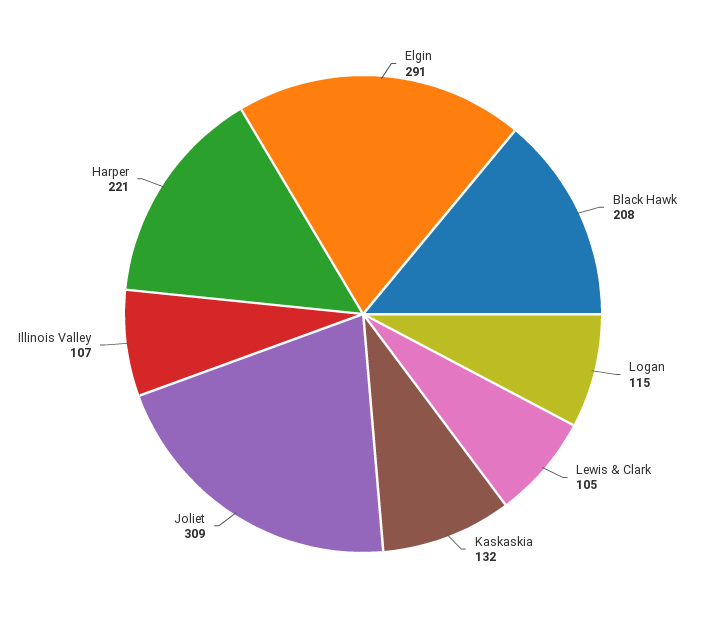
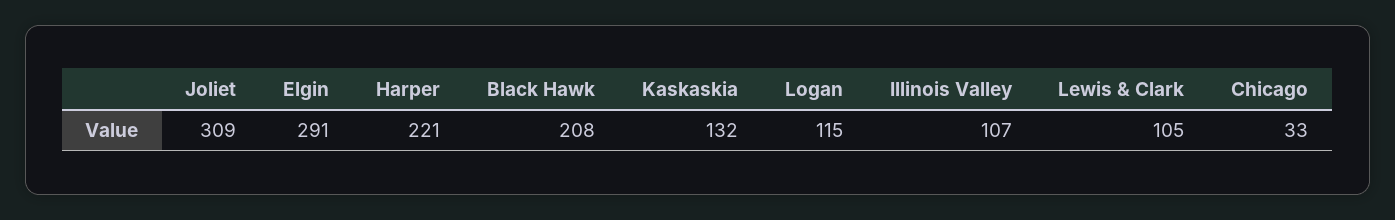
Chicago: none -> 33

